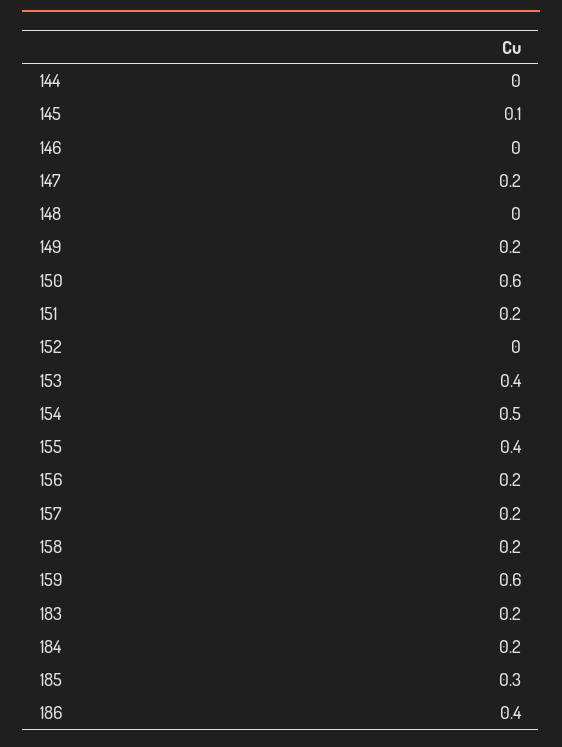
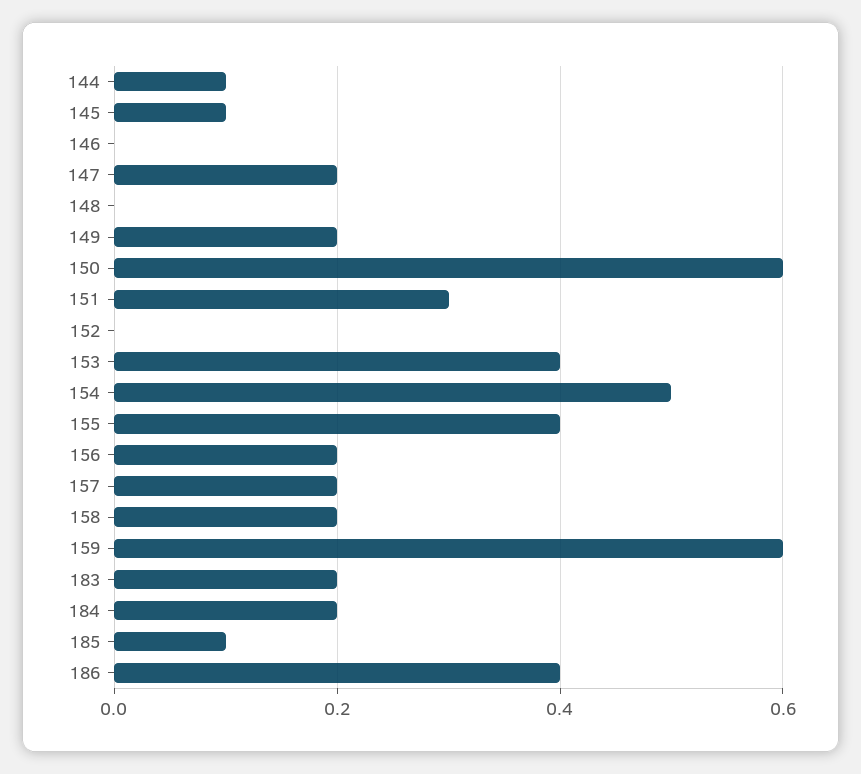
144: 0 -> 0.1
151: 0.2 -> 0.3
185: 0.3 -> 0.1

